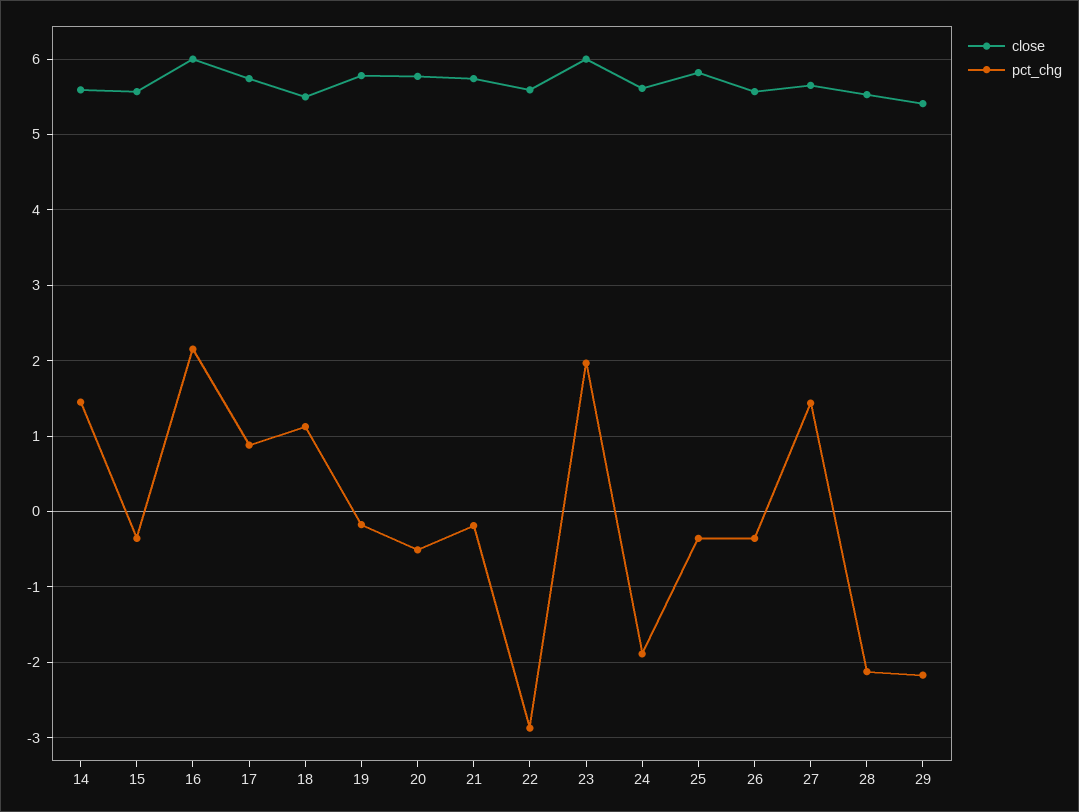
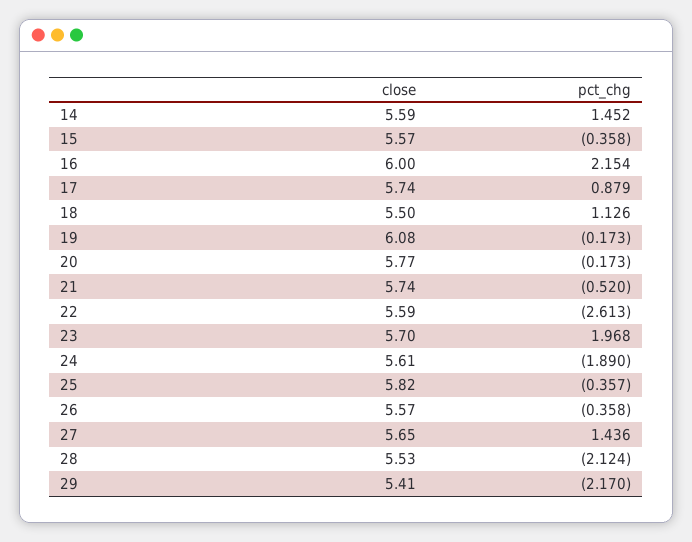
close, 19: 5.8 -> 6.08
pct_chg, 20: -0.5 -> -0.173
pct_chg, 21: -0.2 -> -0.52
pct_chg, 22: -2.9 -> -2.613
close, 23: 6 -> 5.7

